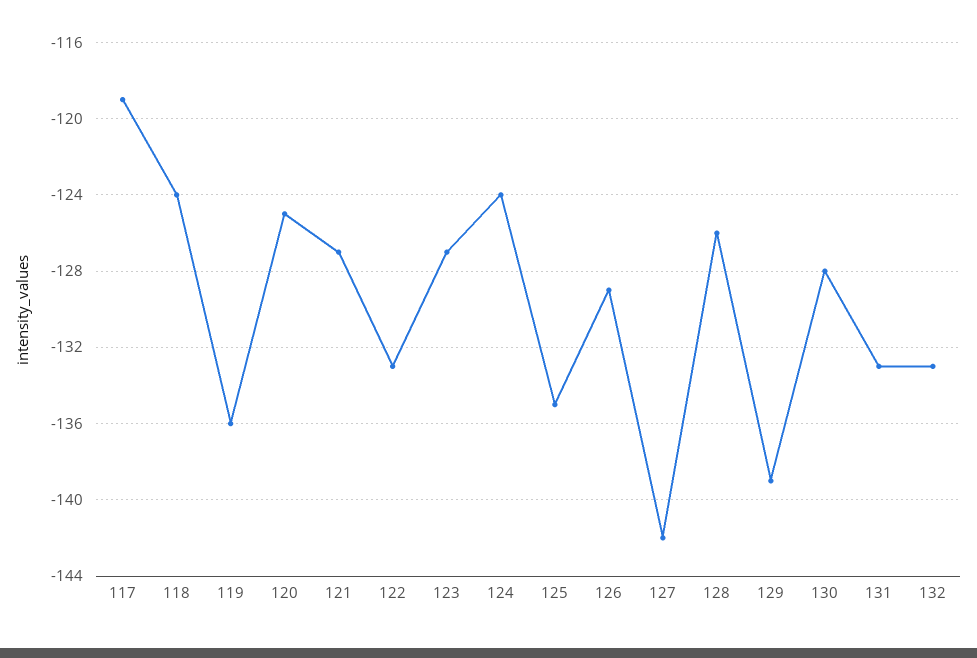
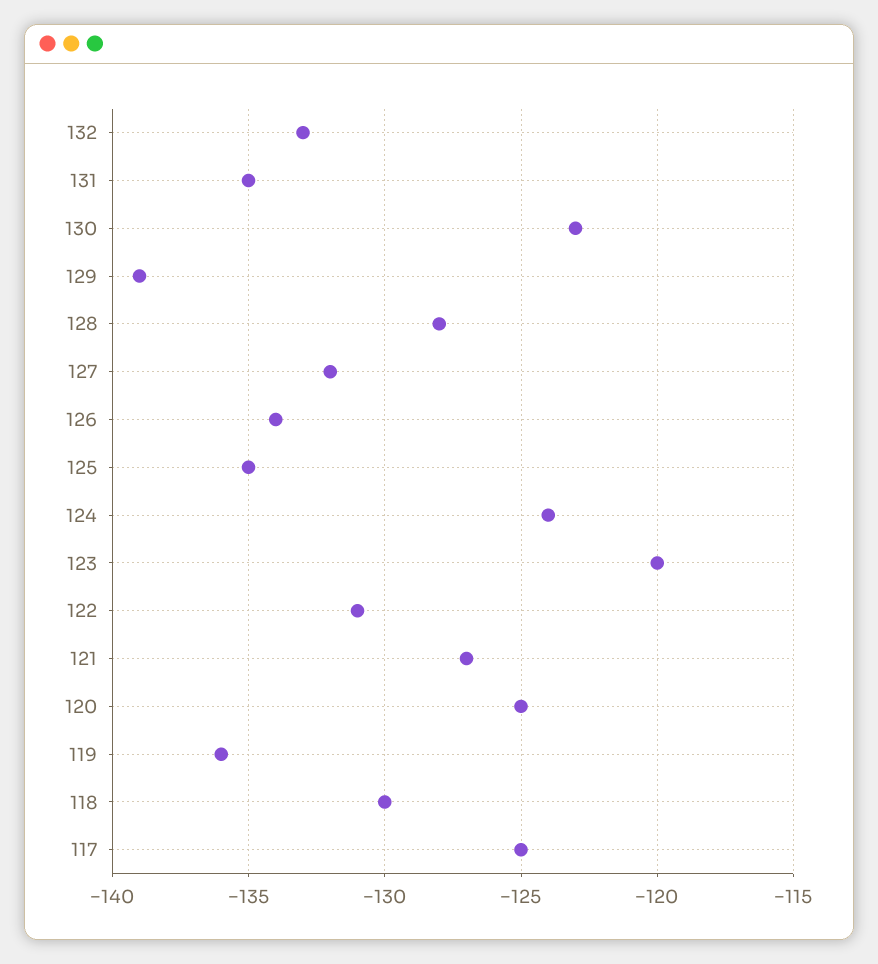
117: -119 -> -125
118: -124 -> -130
122: -133 -> -131
123: -127 -> -120
126: -129 -> -134
127: -142 -> -132
128: -126 -> -128
130: -128 -> -123
131: -133 -> -135

